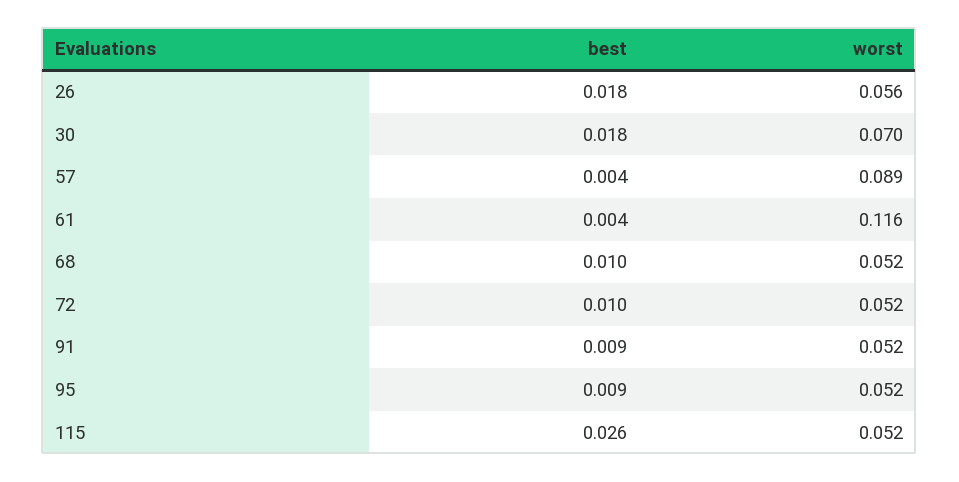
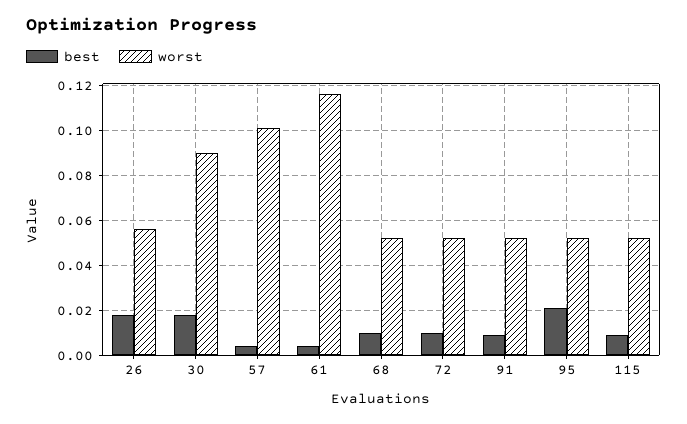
worst, 30: 0.07 -> 0.09
worst, 57: 0.089 -> 0.1
best, 95: 0.009 -> 0.02
best, 115: 0.026 -> 0.01

